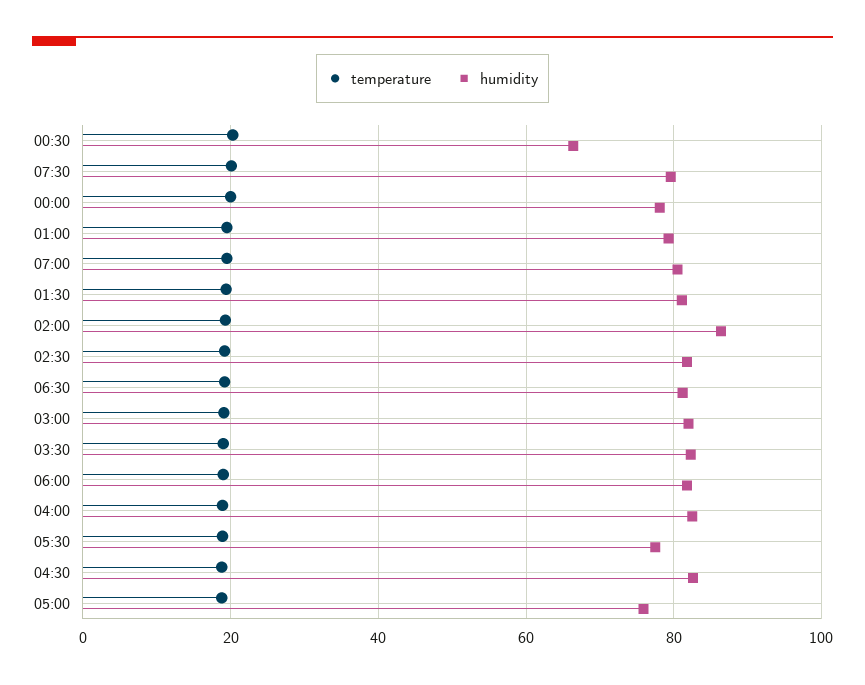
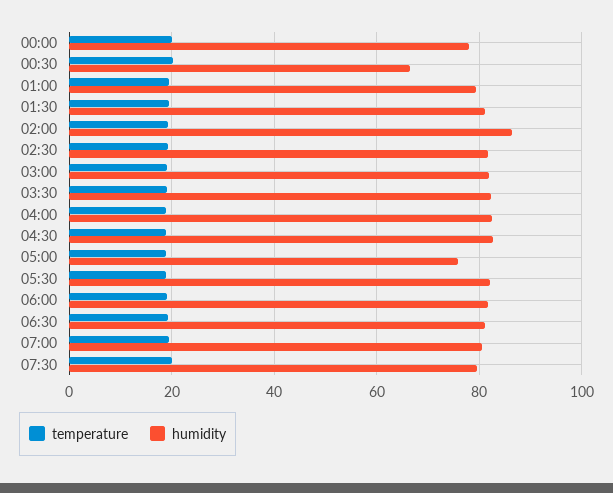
humidity, 05:30: 78 -> 82

